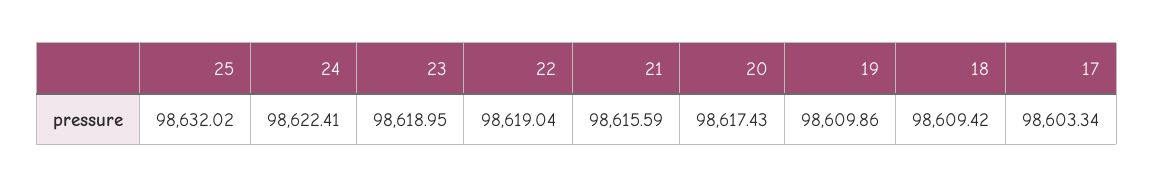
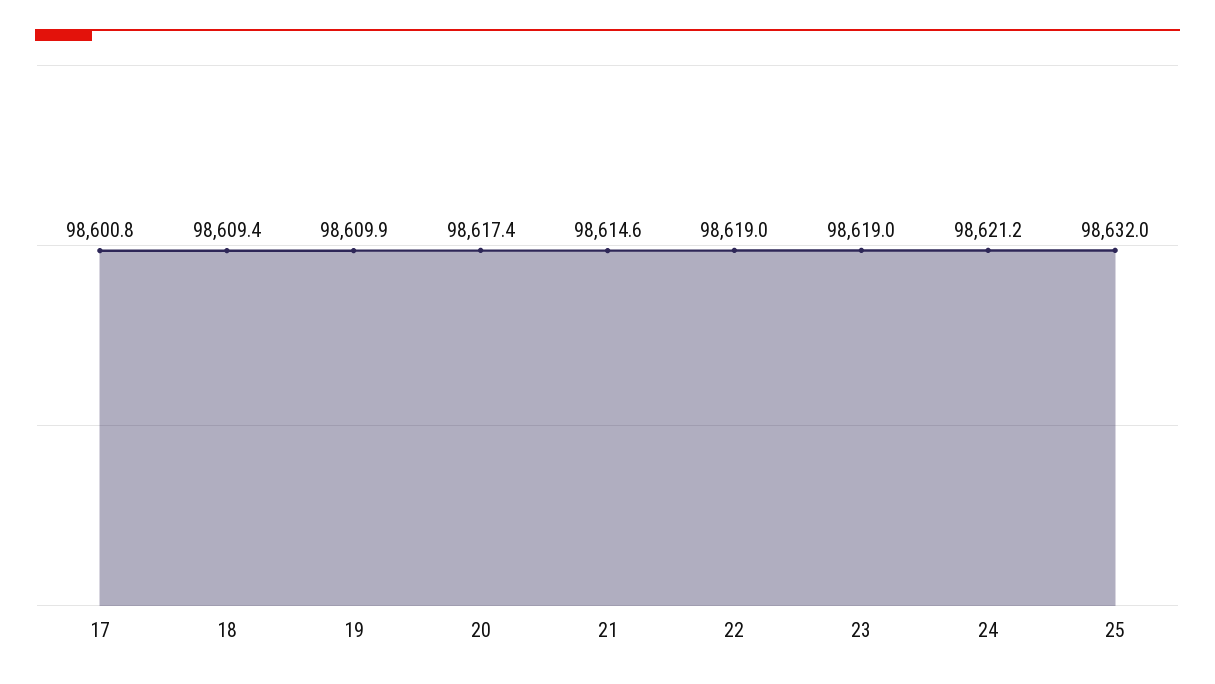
24: 98622.41 -> 98621.2
21: 98615.59 -> 98614.6
17: 98603.34 -> 98600.8

